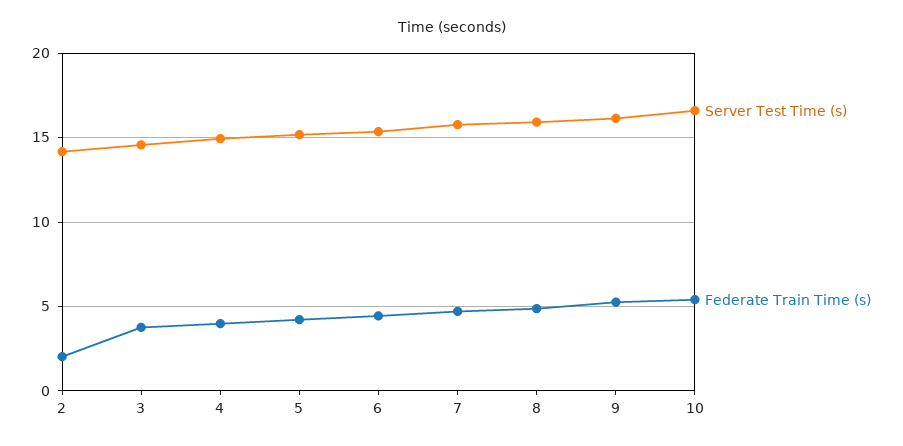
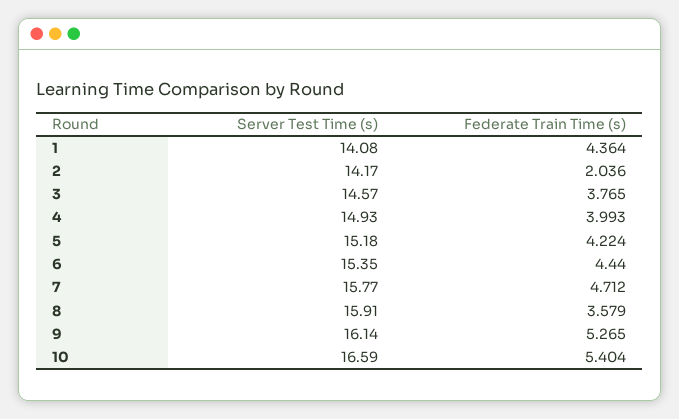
Federate Train Time (s), 8: 5 -> 3.579
Server Test Time (s), 1: none -> 14.08
Federate Train Time (s), 1: none -> 4.364

